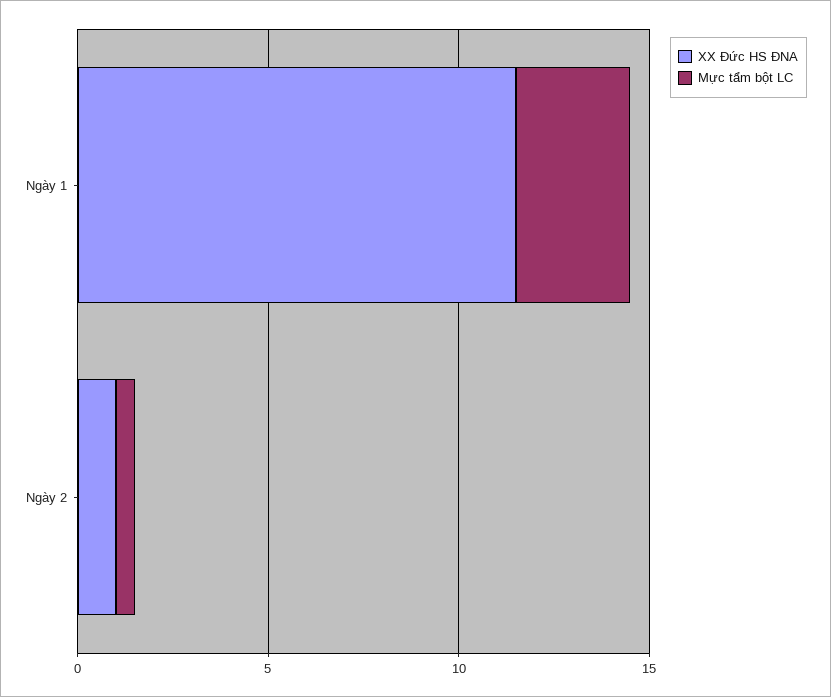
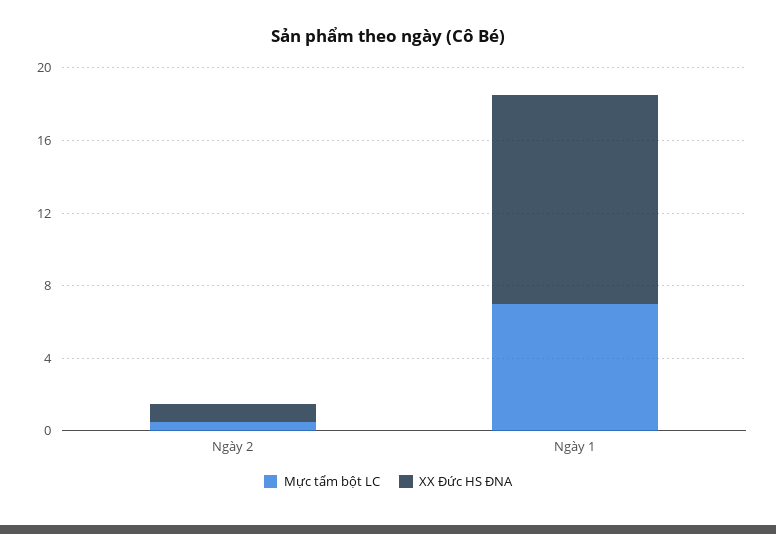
Mực tẩm bột LC, Ngày 1: 3 -> 7

